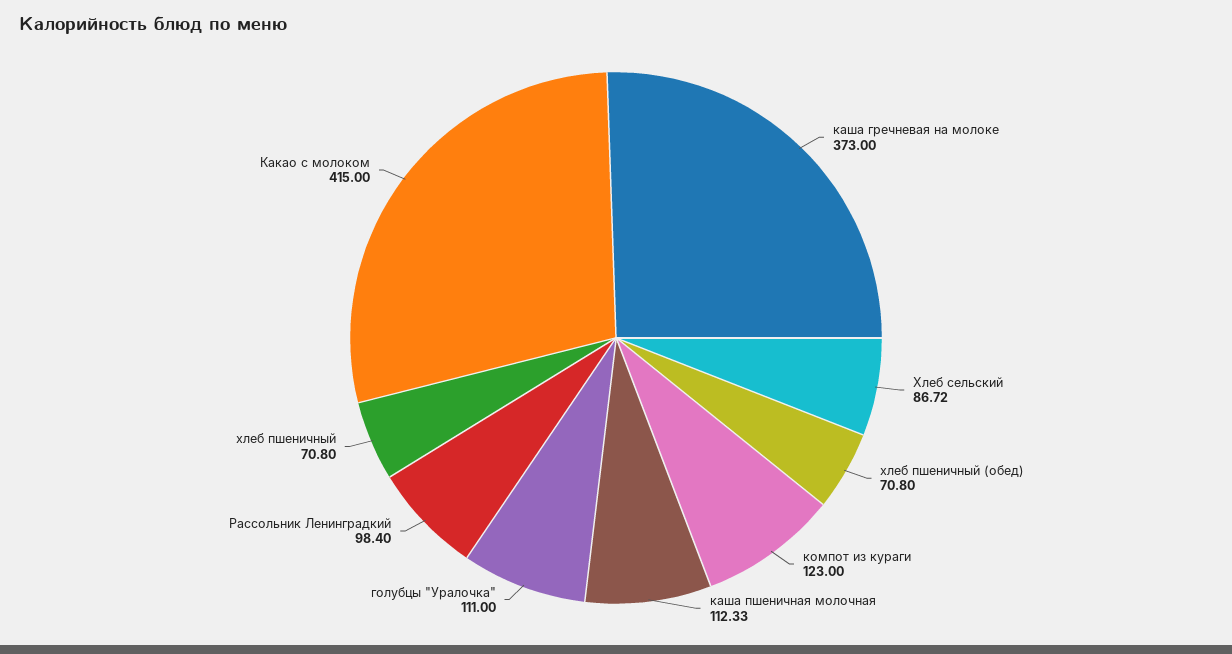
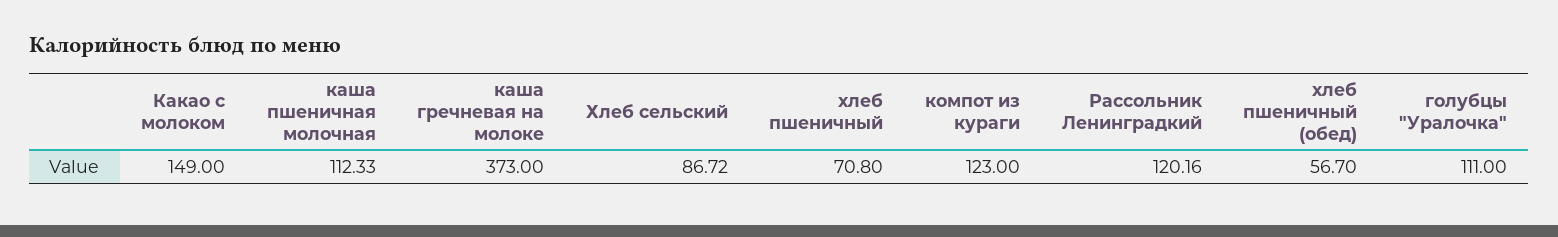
хлеб пшеничный (обед): 70.8 -> 56.7
Рассольник Ленинградкий: 98.4 -> 120.16
Какао с молоком: 415 -> 149

